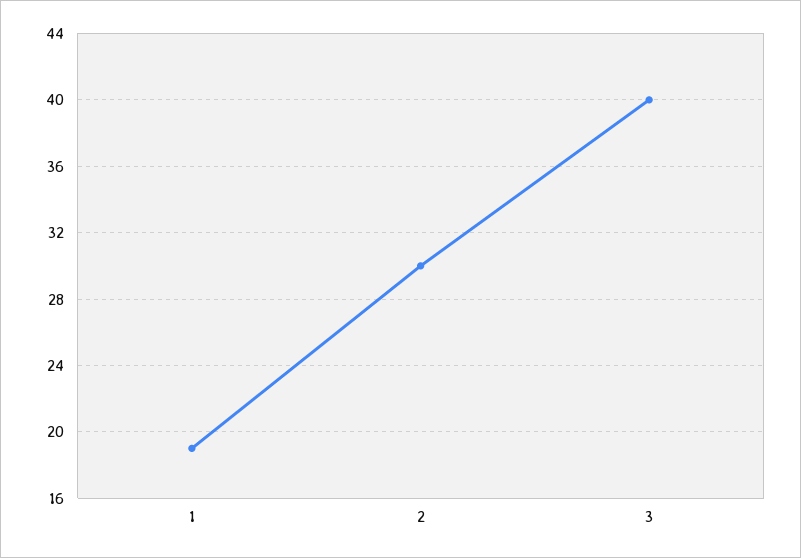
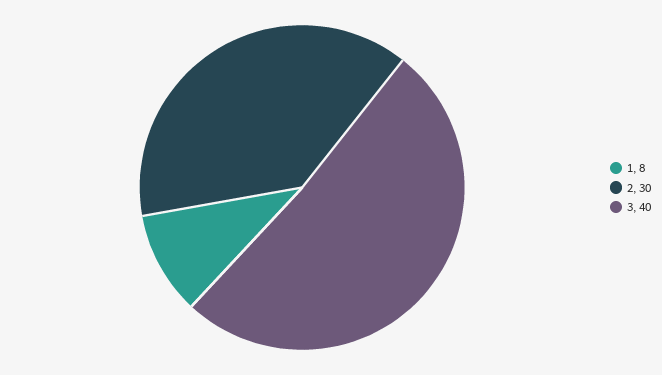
1: 19 -> 8

